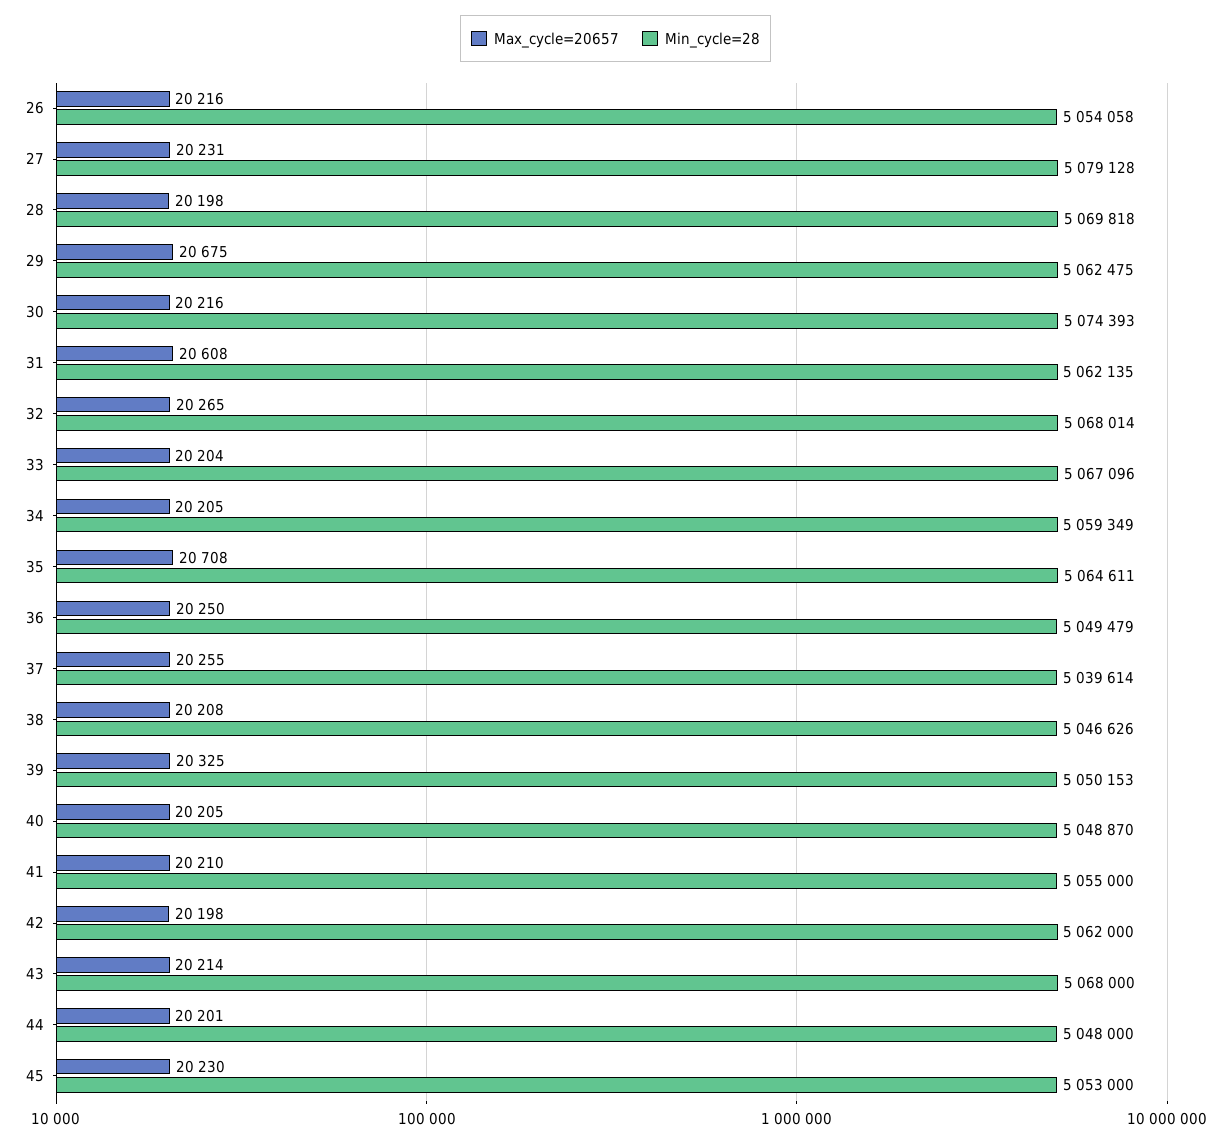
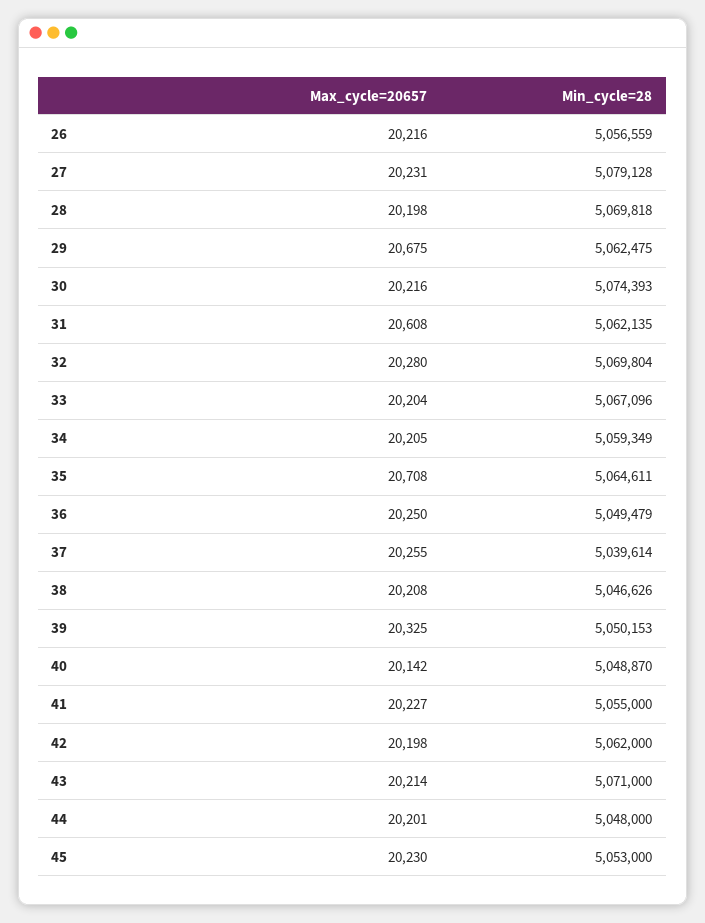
Min_cycle=28, 26: 5054058 -> 5056559
Max_cycle=20657, 32: 20265 -> 20280
Min_cycle=28, 32: 5068014 -> 5069804
Max_cycle=20657, 40: 20205 -> 20142
Max_cycle=20657, 41: 20210 -> 20227
Min_cycle=28, 43: 5068000 -> 5071000

